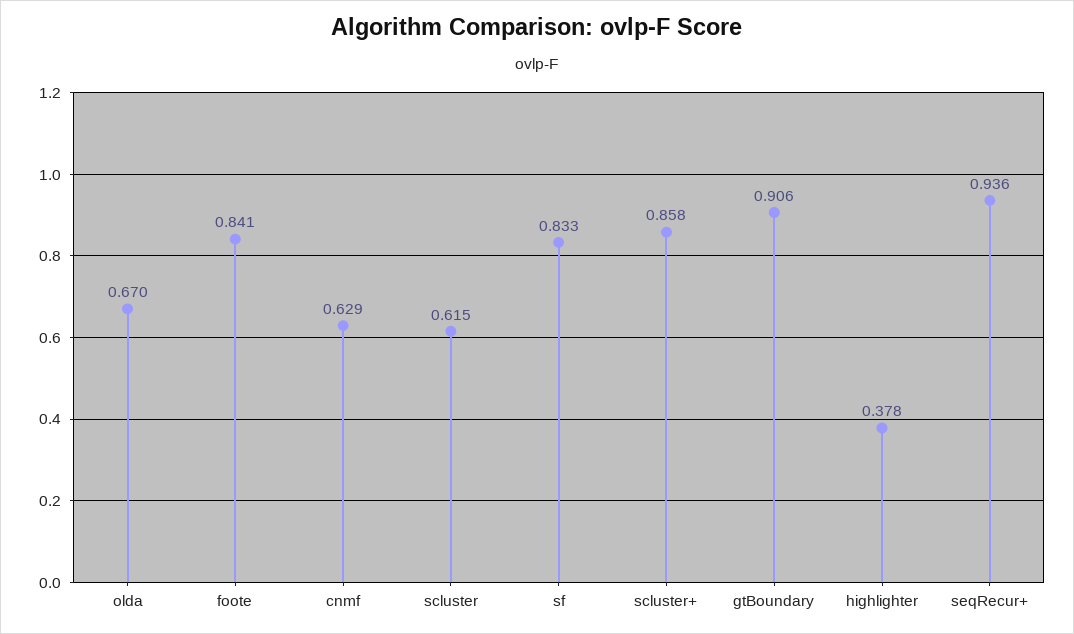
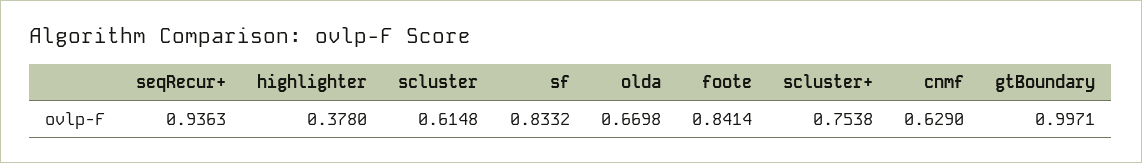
scluster+: 0.858 -> 0.7538
gtBoundary: 0.906 -> 0.9971

